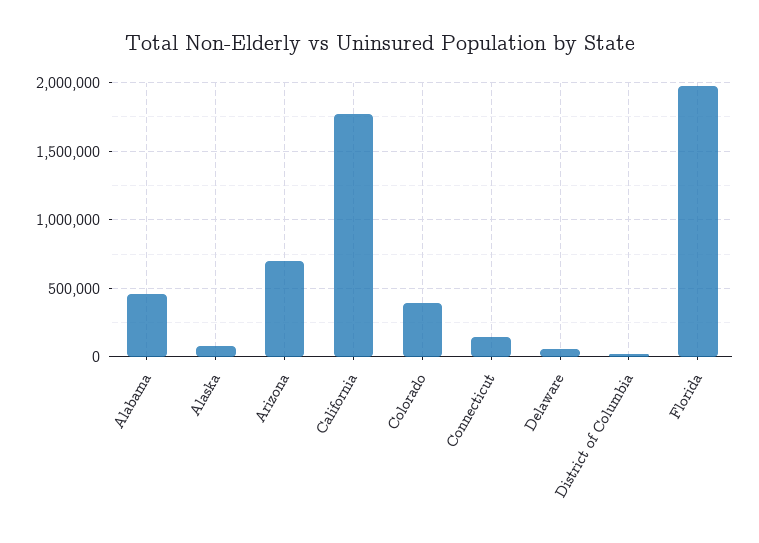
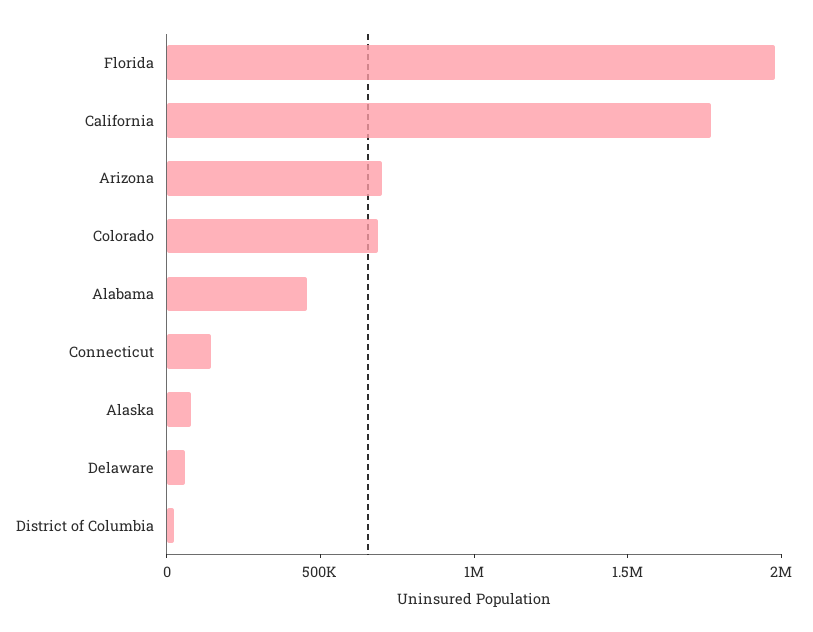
Colorado: 400000 -> 700000

